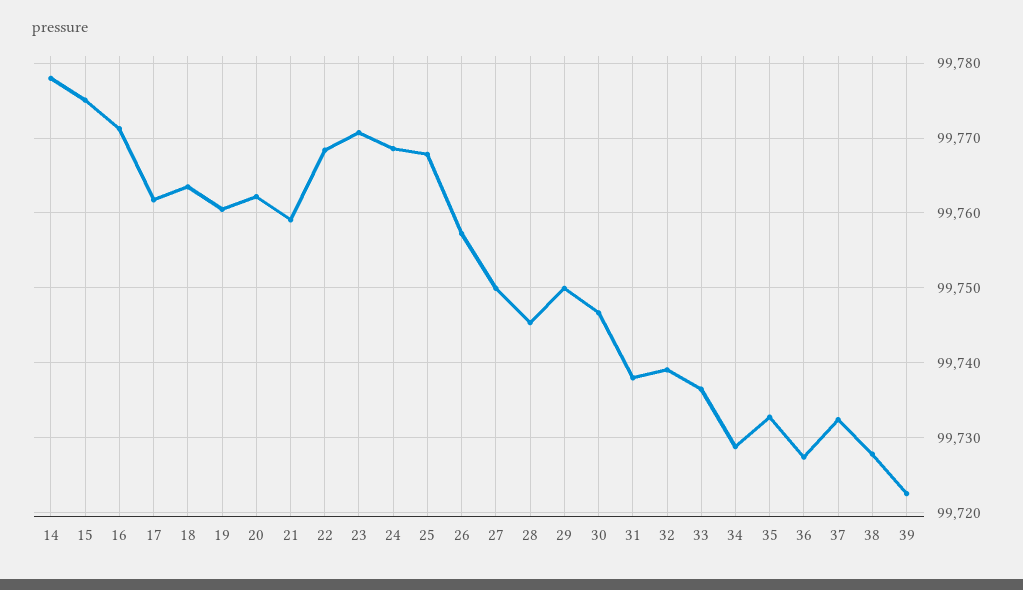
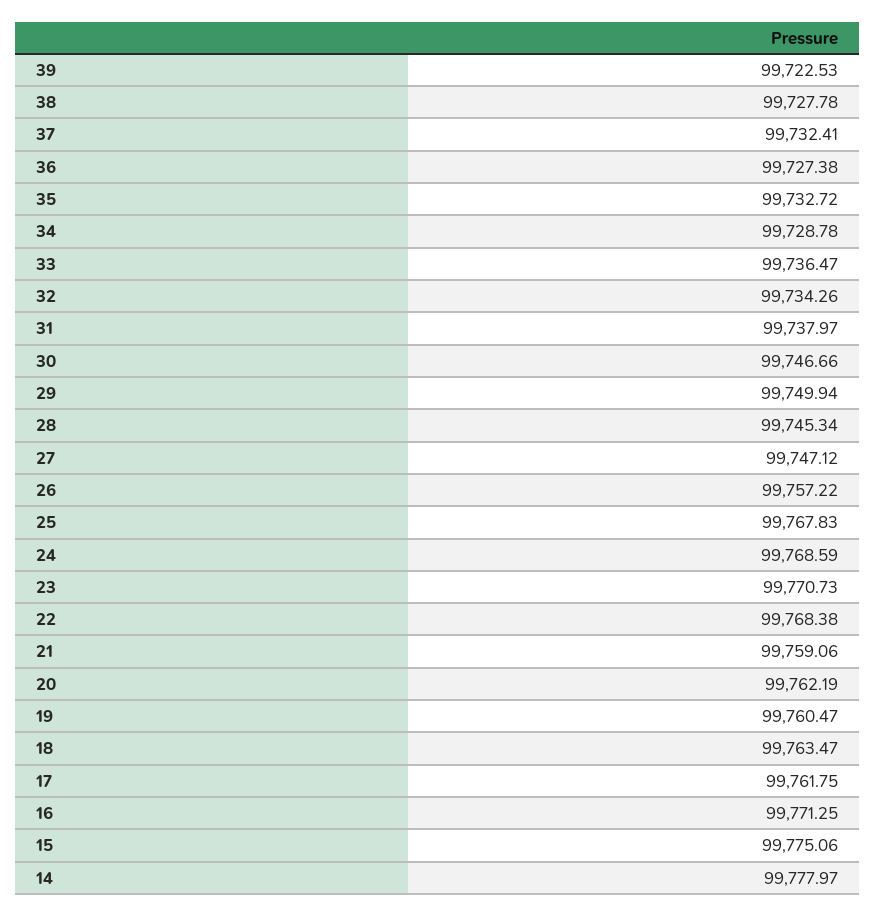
27: 99750 -> 99747.12
32: 99739 -> 99734.26

